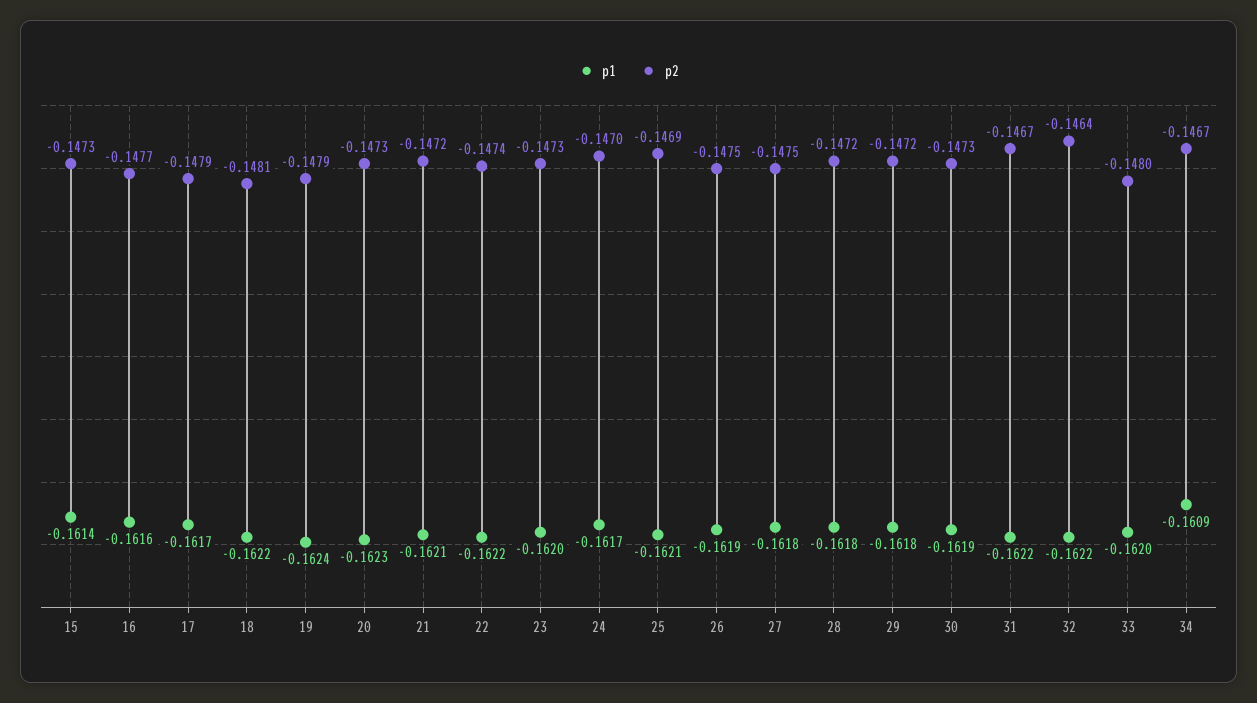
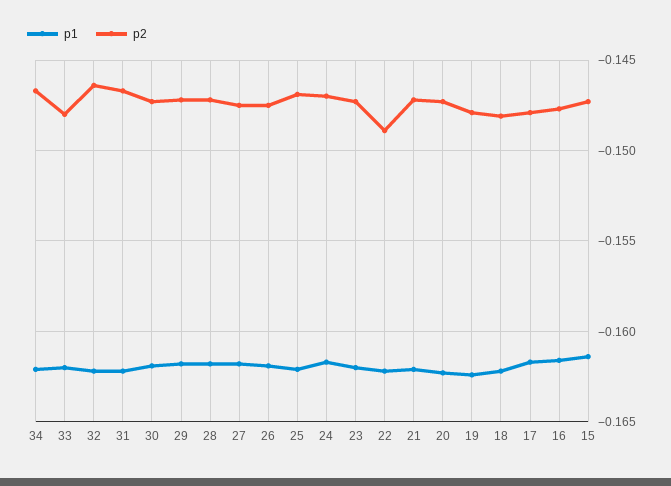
p2, 22: -0.1474 -> -0.149
p1, 34: -0.1609 -> -0.162

